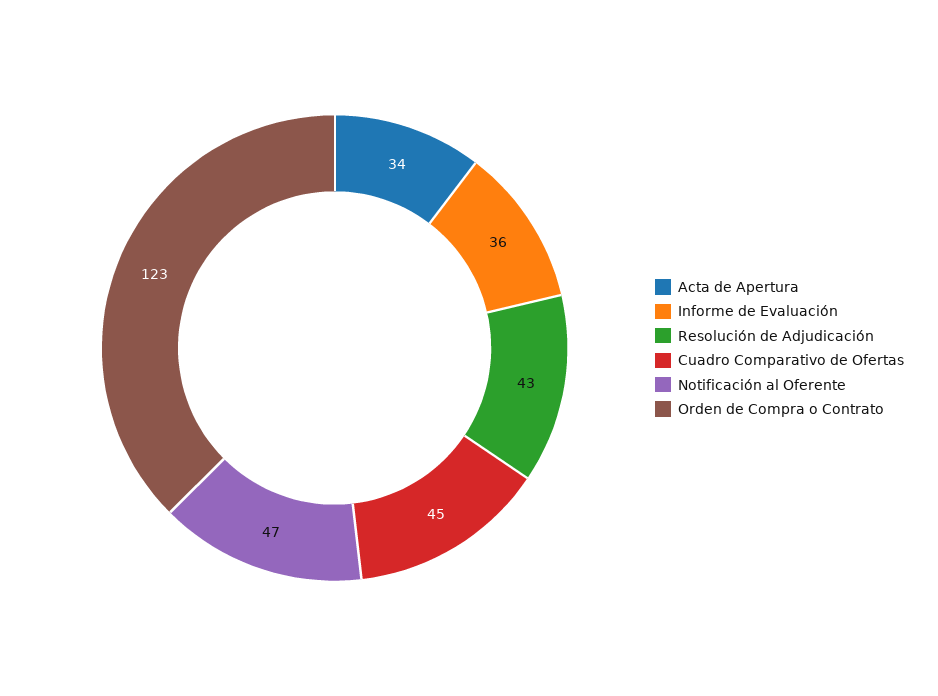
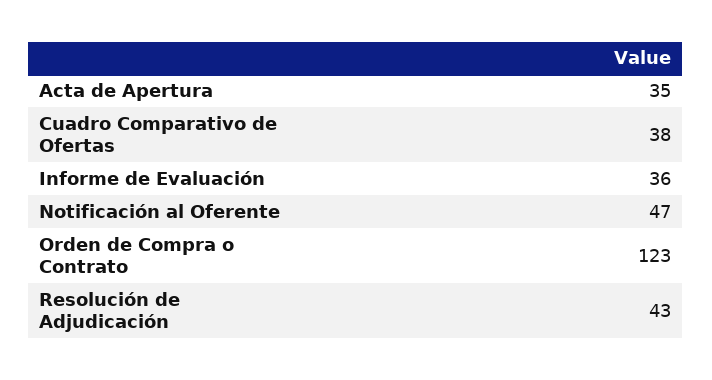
Acta de Apertura: 34 -> 35
Cuadro Comparativo de Ofertas: 45 -> 38

